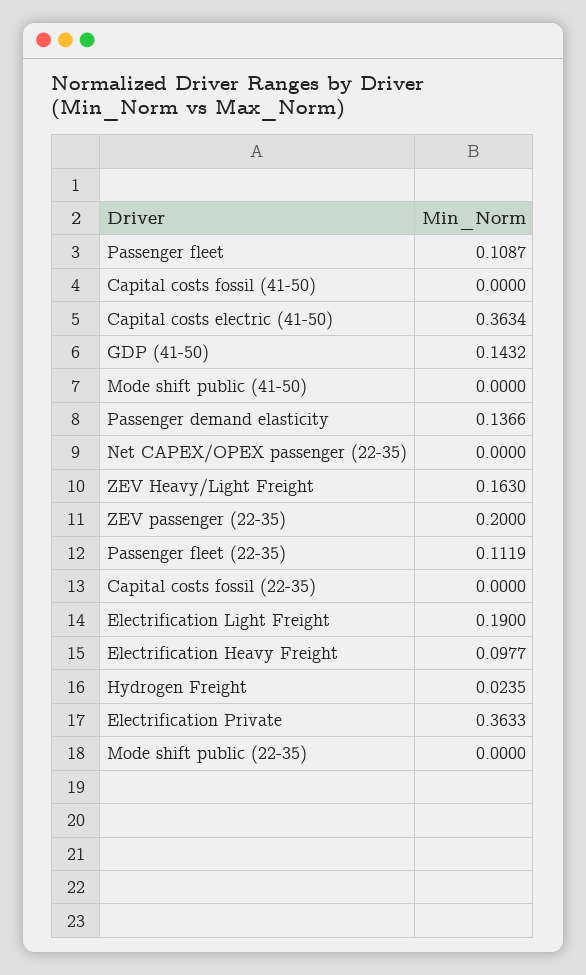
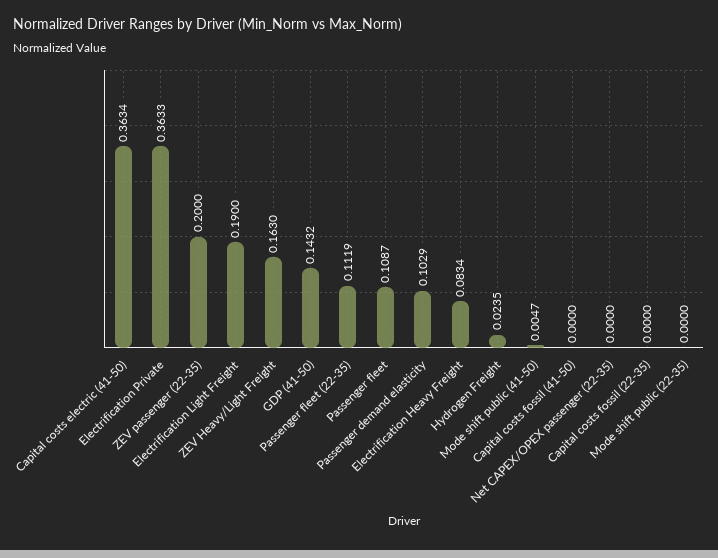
Mode shift public (41-50): 0 -> 0.0047
Passenger demand elasticity: 0.1366 -> 0.1029
Electrification Heavy Freight: 0.0977 -> 0.0834

